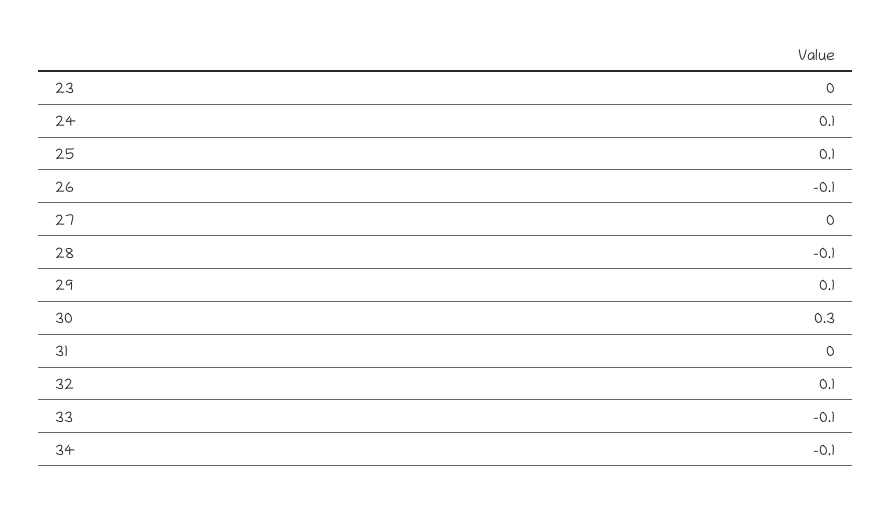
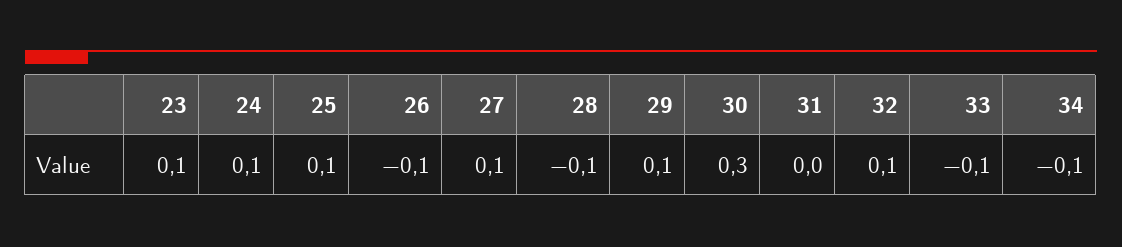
23: 0 -> 0.1
27: 0 -> 0.1

